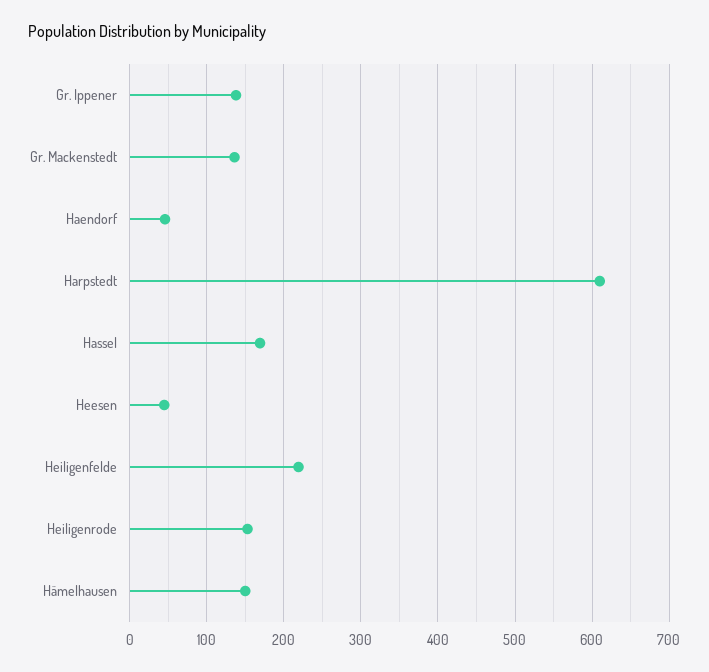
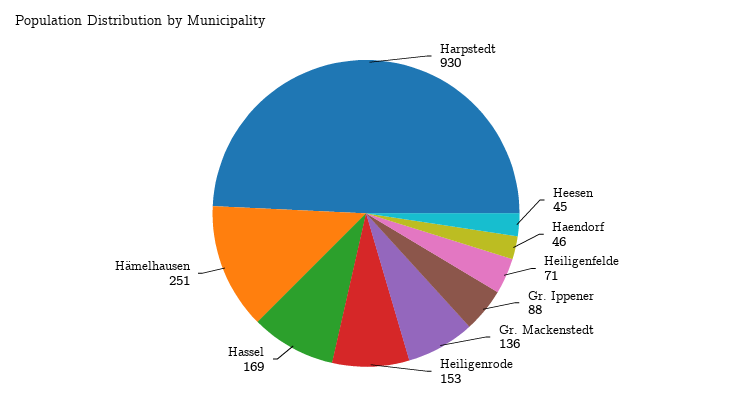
Gr. Ippener: 140 -> 88
Harpstedt: 610 -> 930
Heiligenfelde: 220 -> 71
Hämelhausen: 150 -> 251

